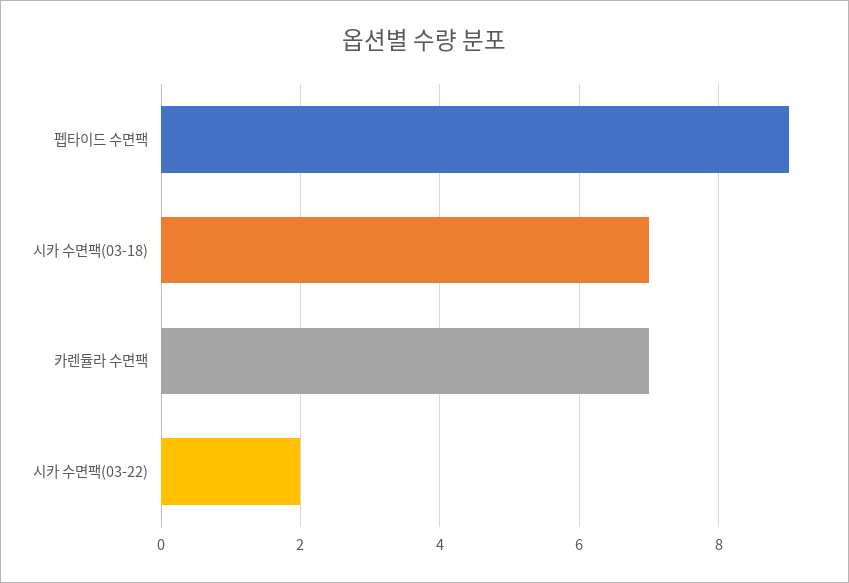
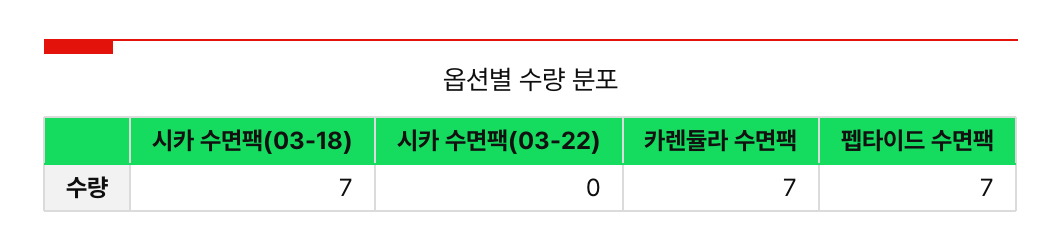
펩타이드 수면팩: 9 -> 7
시카 수면팩(03-22): 2 -> 0

